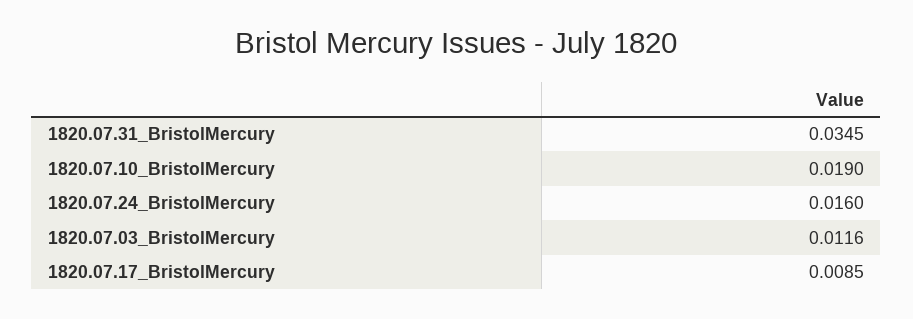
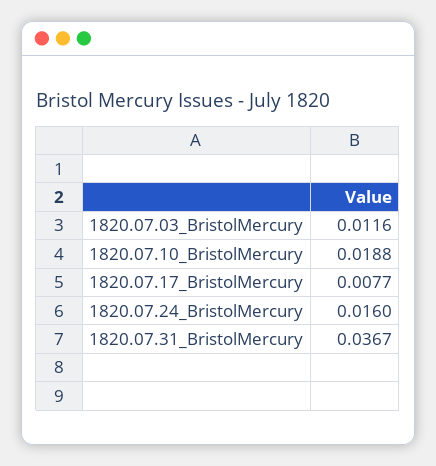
1820.07.31_BristolMercury: 0.0345 -> 0.0367
1820.07.10_BristolMercury: 0.019 -> 0.0188
1820.07.17_BristolMercury: 0.0085 -> 0.0077

